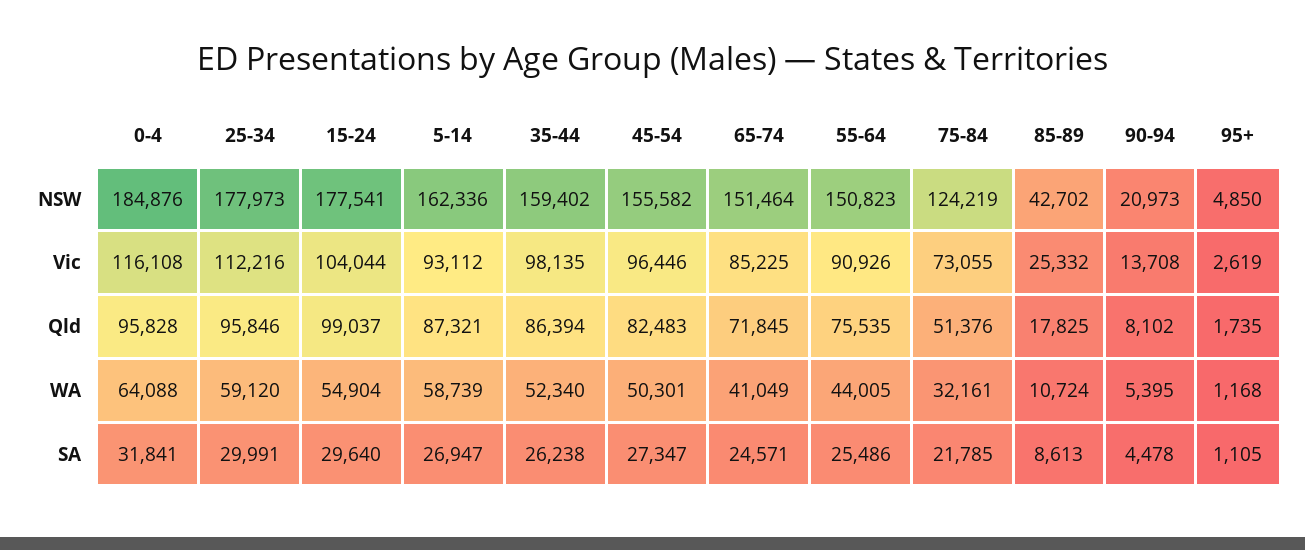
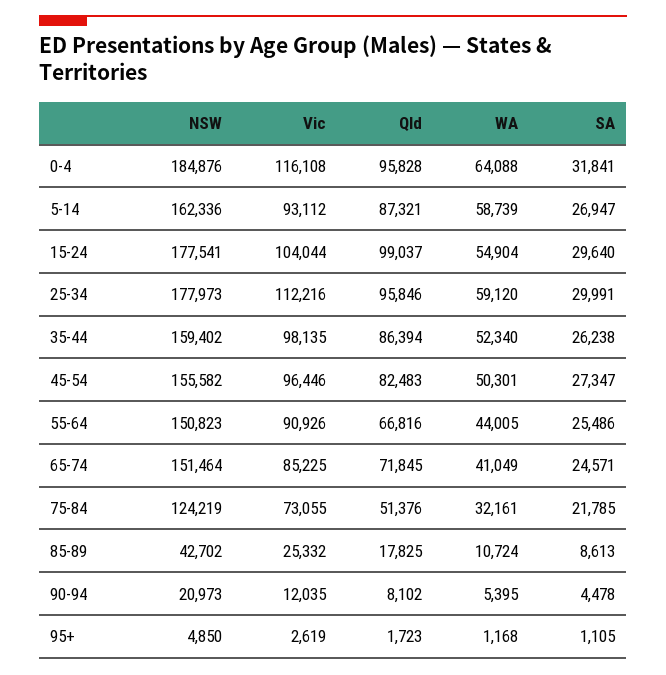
90-94, Vic: 13708 -> 12035
55-64, Qld: 75535 -> 66816
95+, Qld: 1735 -> 1723

